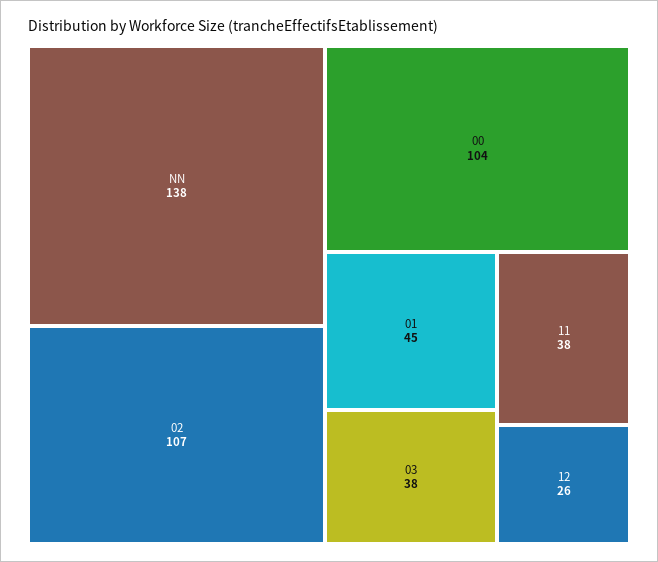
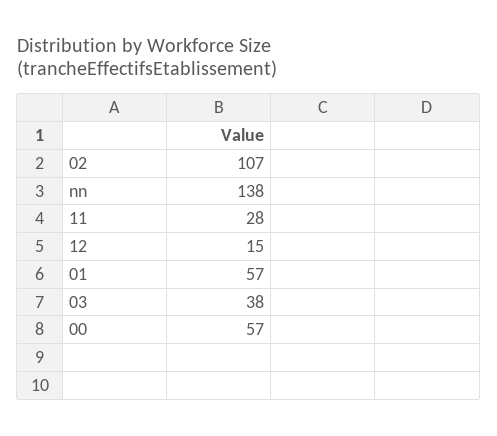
00: 104 -> 57
01: 45 -> 57
11: 38 -> 28
12: 26 -> 15

